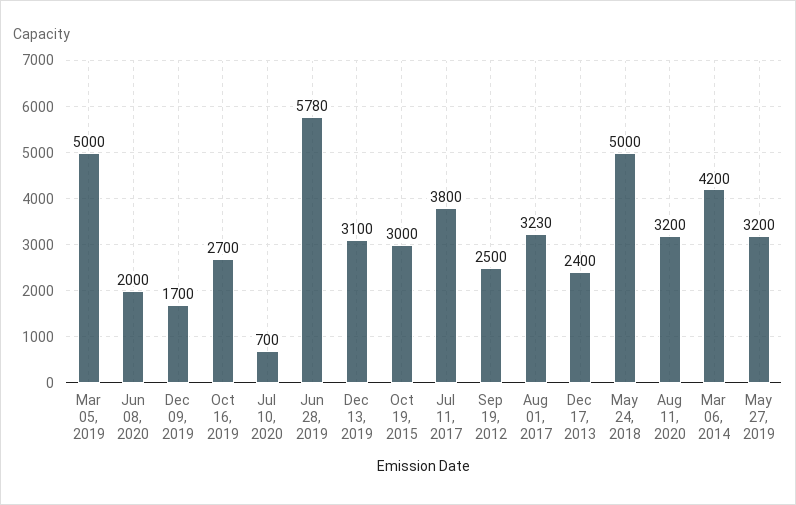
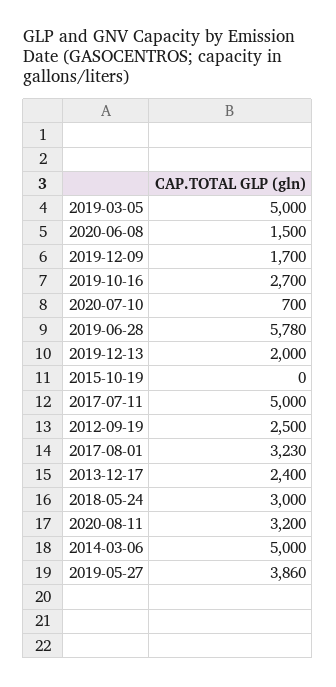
Jun 08, 2020: 2000 -> 1500
Dec 13, 2019: 3100 -> 2000
Oct 19, 2015: 3000 -> 0
Jul 11, 2017: 3800 -> 5000
May 24, 2018: 5000 -> 3000
Mar 06, 2014: 4200 -> 5000
May 27, 2019: 3200 -> 3860

